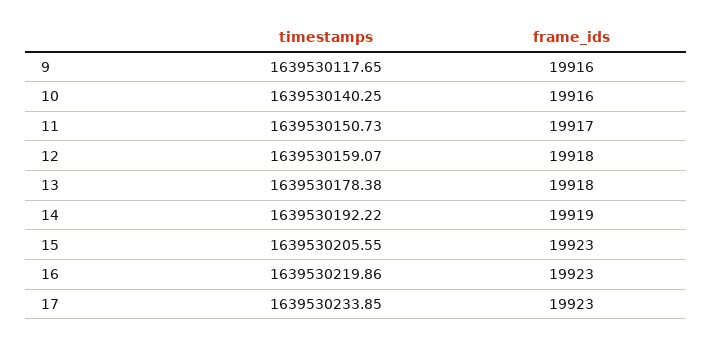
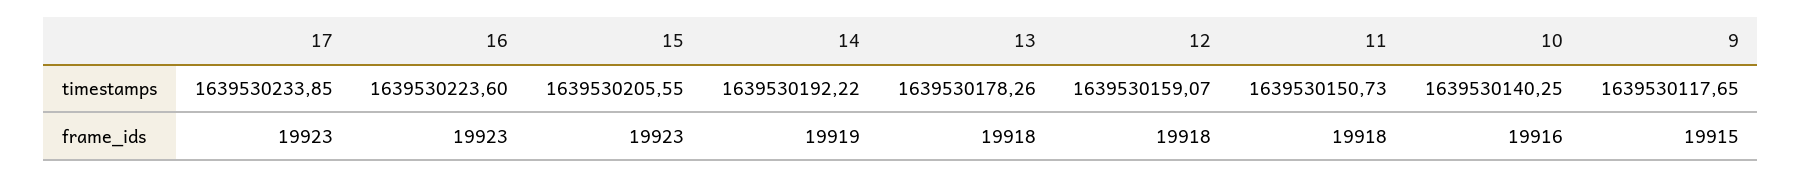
frame_ids, 9: 19916 -> 19915
frame_ids, 11: 19917 -> 19918
timestamps, 13: 1639530178.38 -> 1639530178.26
timestamps, 16: 1639530219.86 -> 1639530223.6

